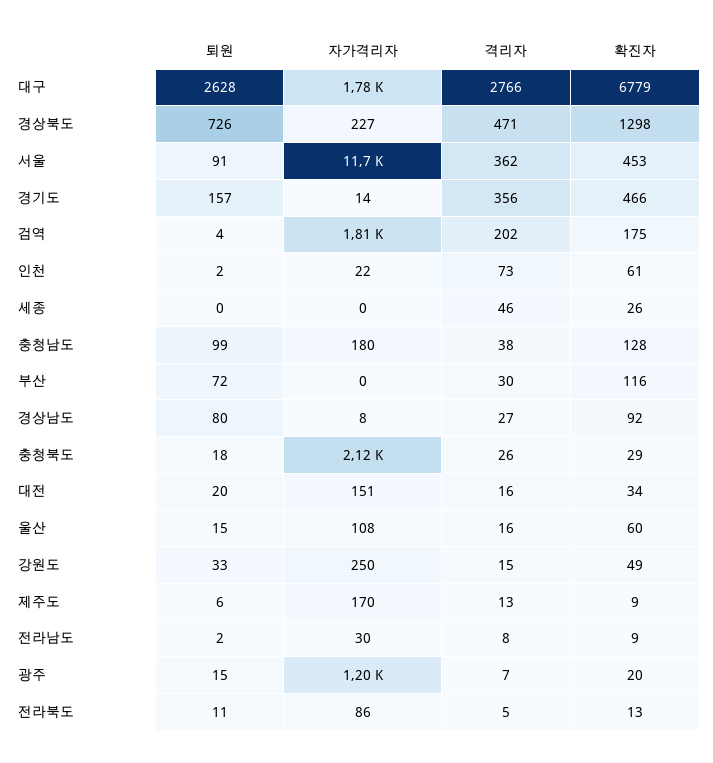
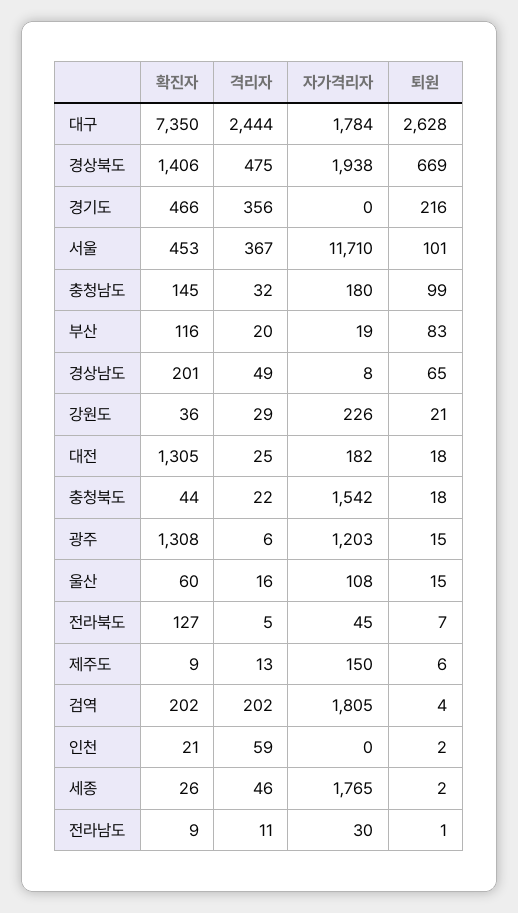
격리자, 대구: 2766 -> 2444
확진자, 대구: 6779 -> 7350
퇴원, 경상북도: 726 -> 669
자가격리자, 경상북도: 227 -> 1938
격리자, 경상북도: 471 -> 475
확진자, 경상북도: 1298 -> 1406
퇴원, 서울: 91 -> 101
격리자, 서울: 362 -> 367
퇴원, 경기도: 157 -> 216
자가격리자, 경기도: 14 -> 0
확진자, 검역: 175 -> 202
자가격리자, 인천: 22 -> 0
격리자, 인천: 73 -> 59
확진자, 인천: 61 -> 21
퇴원, 세종: 0 -> 2
자가격리자, 세종: 0 -> 1765
격리자, 충청남도: 38 -> 32
확진자, 충청남도: 128 -> 145
퇴원, 부산: 72 -> 83
자가격리자, 부산: 0 -> 19
격리자, 부산: 30 -> 20
퇴원, 경상남도: 80 -> 65
격리자, 경상남도: 27 -> 49
확진자, 경상남도: 92 -> 201
자가격리자, 충청북도: 2120 -> 1542
격리자, 충청북도: 26 -> 22
확진자, 충청북도: 29 -> 44
퇴원, 대전: 20 -> 18
자가격리자, 대전: 151 -> 182
격리자, 대전: 16 -> 25
확진자, 대전: 34 -> 1305
퇴원, 강원도: 33 -> 21
자가격리자, 강원도: 250 -> 226
격리자, 강원도: 15 -> 29
확진자, 강원도: 49 -> 36
자가격리자, 제주도: 170 -> 150
퇴원, 전라남도: 2 -> 1
격리자, 전라남도: 8 -> 11
격리자, 광주: 7 -> 6
확진자, 광주: 20 -> 1308
퇴원, 전라북도: 11 -> 7
자가격리자, 전라북도: 86 -> 45
확진자, 전라북도: 13 -> 127

